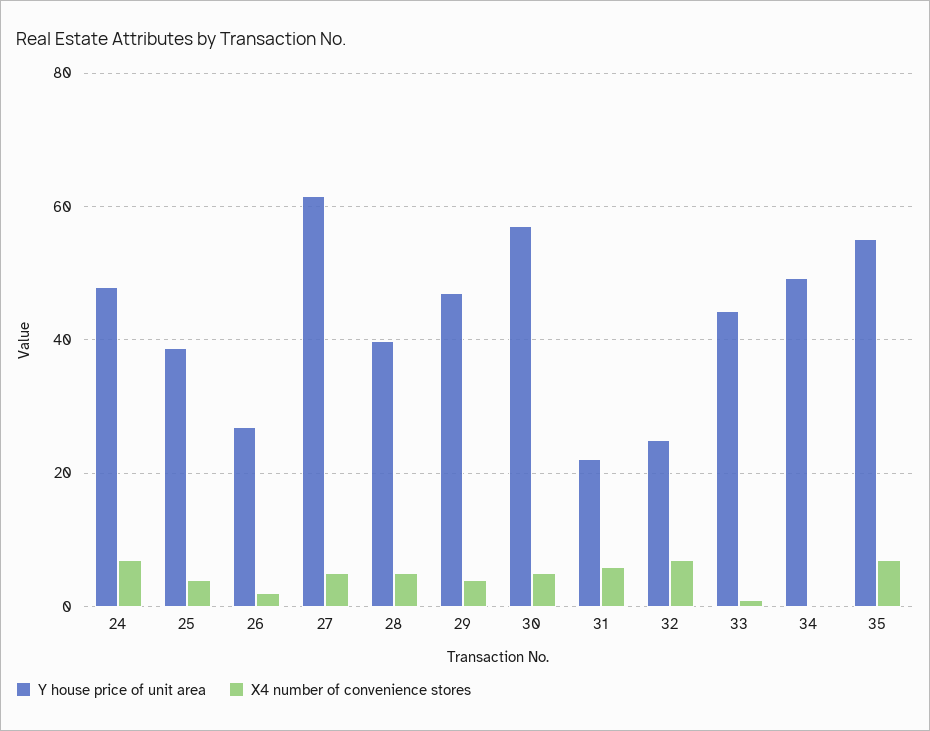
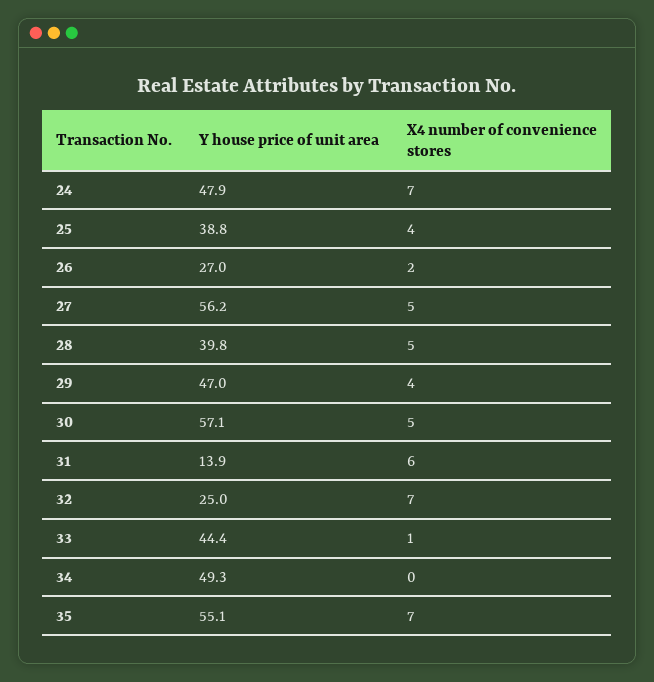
Y house price of unit area, 27: 62 -> 56.2
Y house price of unit area, 31: 22 -> 13.9

